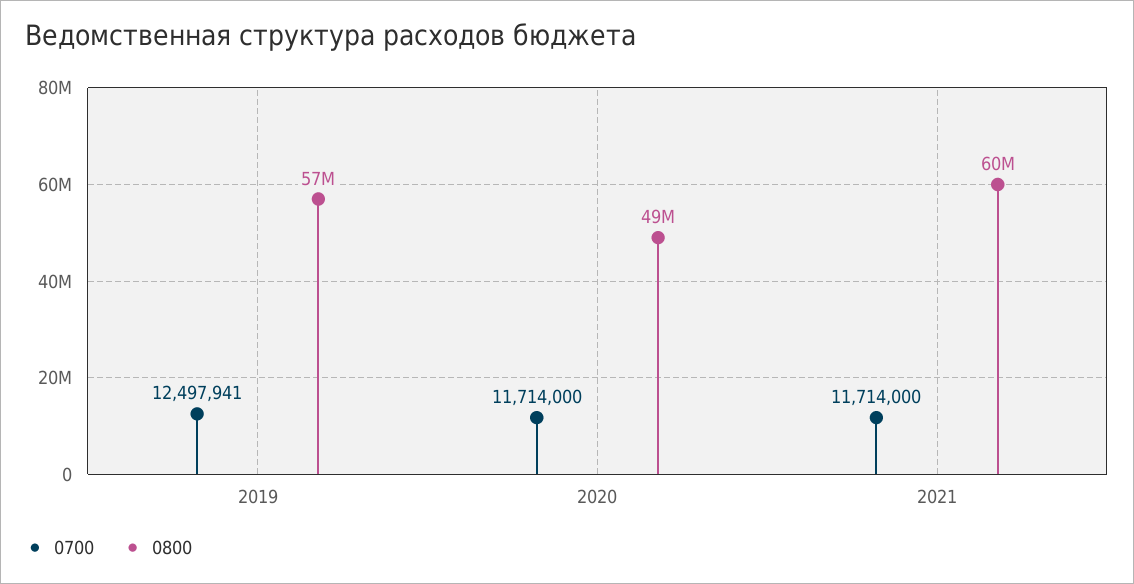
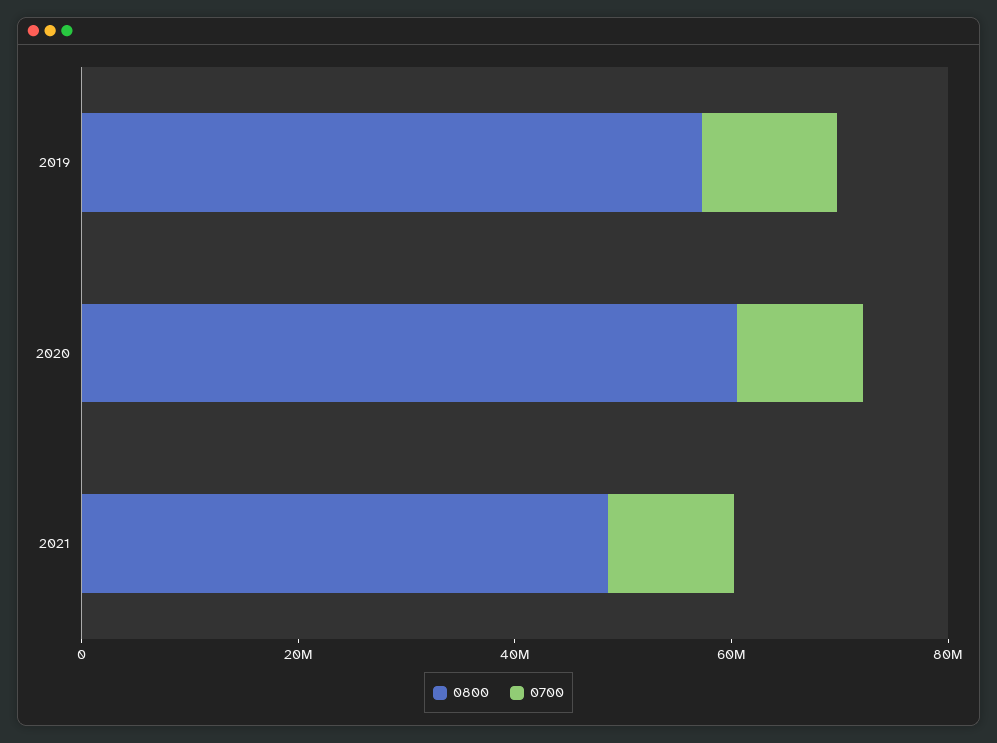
0800, 2020: 49000000 -> 60000000
0800, 2021: 60000000 -> 50000000

